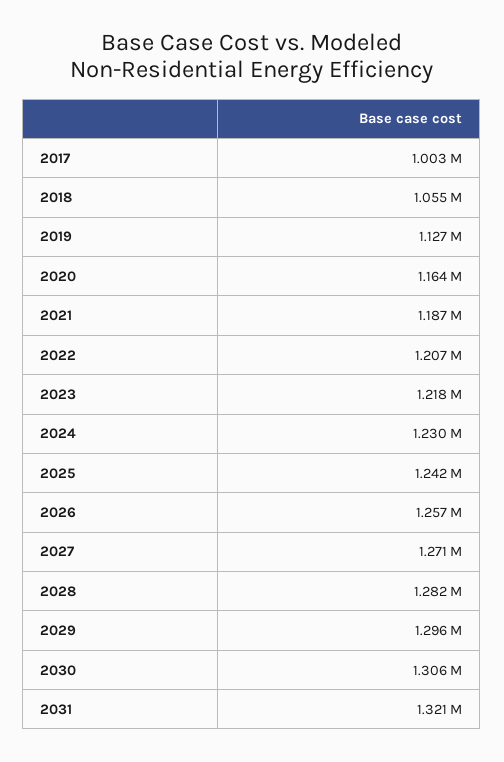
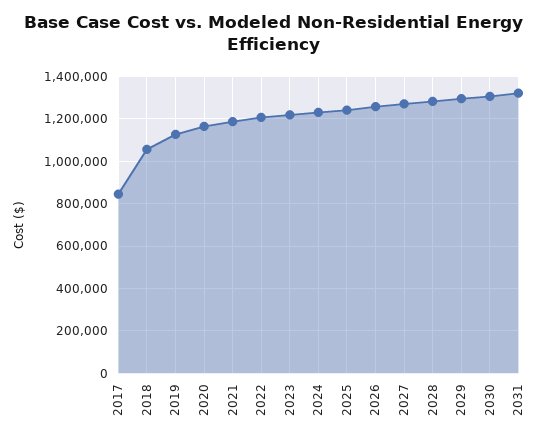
2017: 1003000 -> 850000

